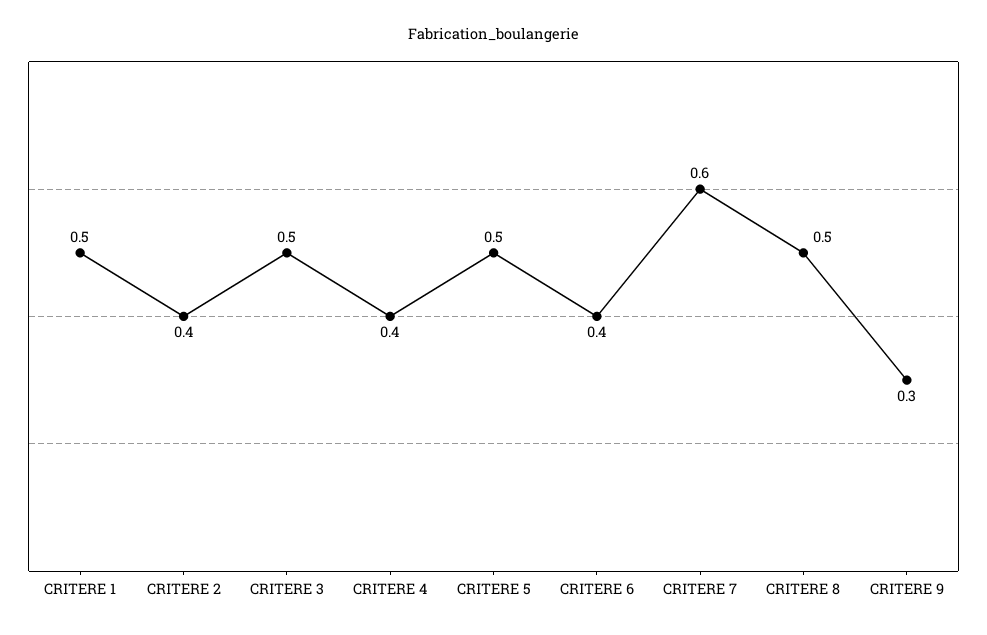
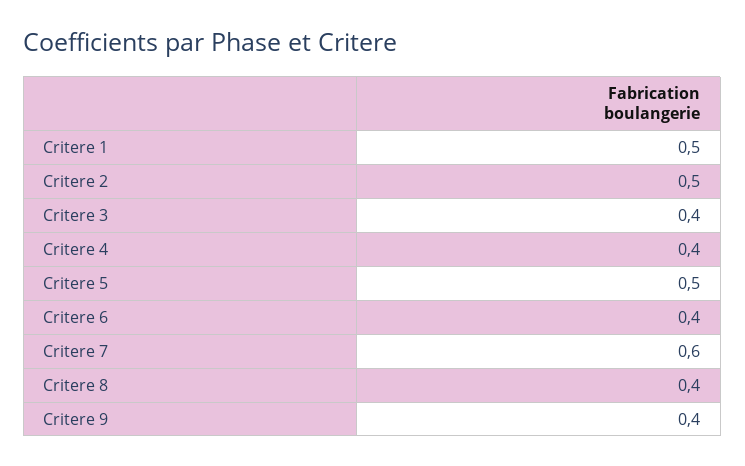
CRITERE 2: 0.4 -> 0.5
CRITERE 3: 0.5 -> 0.4
CRITERE 8: 0.5 -> 0.4
CRITERE 9: 0.3 -> 0.4

